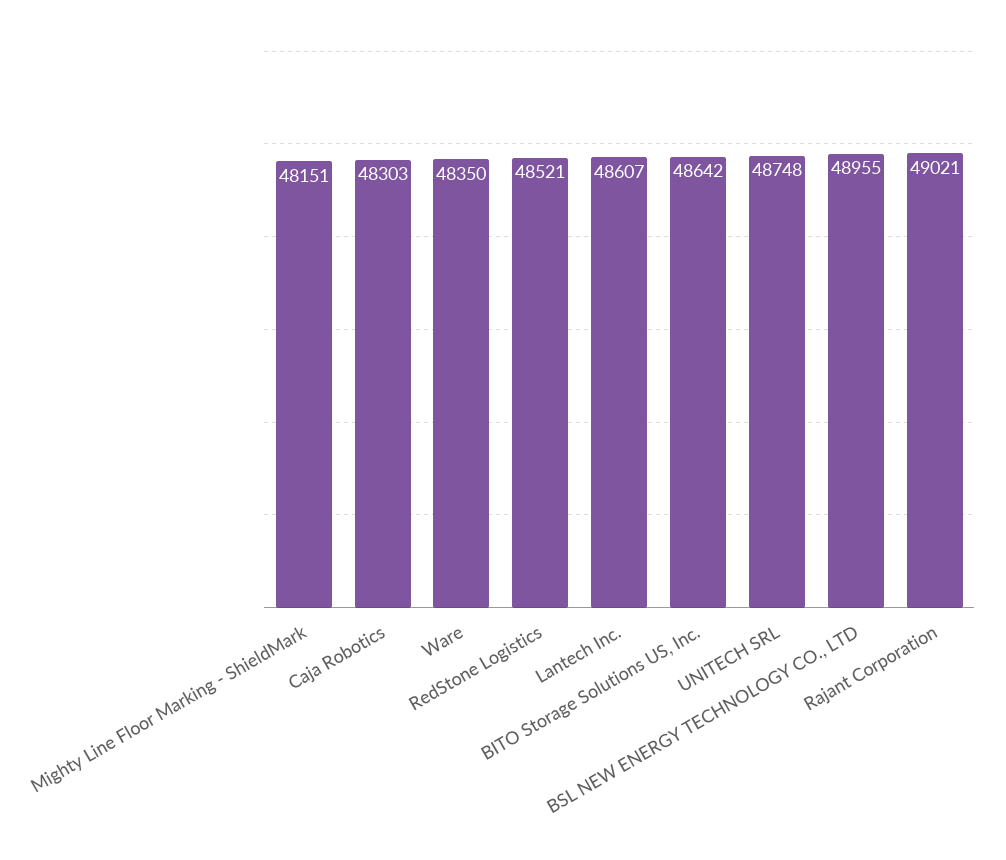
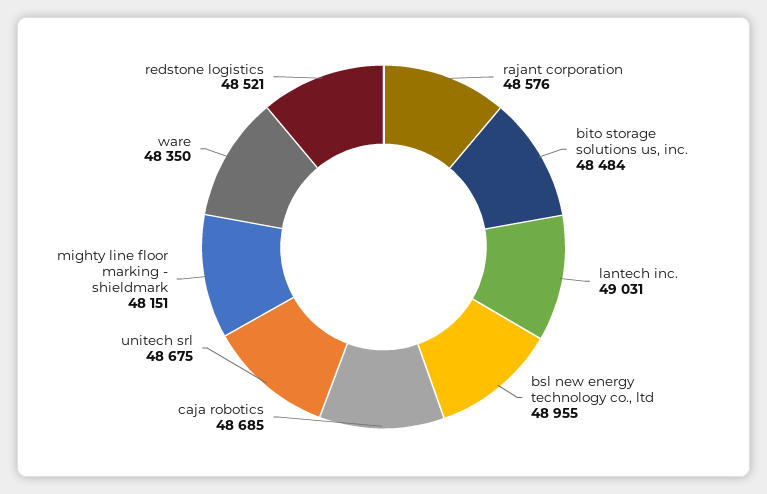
Caja Robotics: 48303 -> 48685
Lantech Inc.: 48607 -> 49031
BITO Storage Solutions US, Inc.: 48642 -> 48484
UNITECH SRL: 48748 -> 48675
Rajant Corporation: 49021 -> 48576

